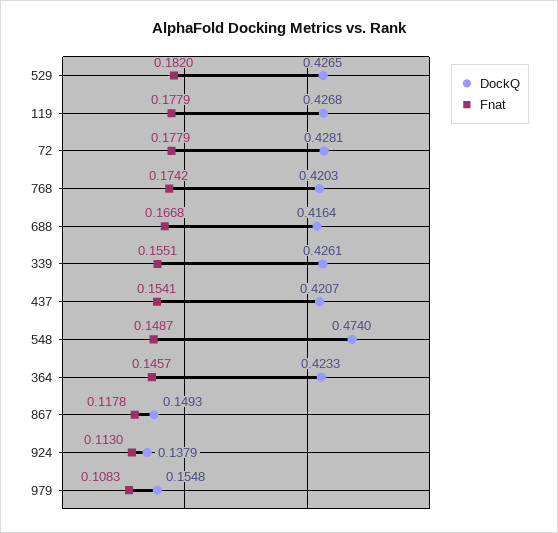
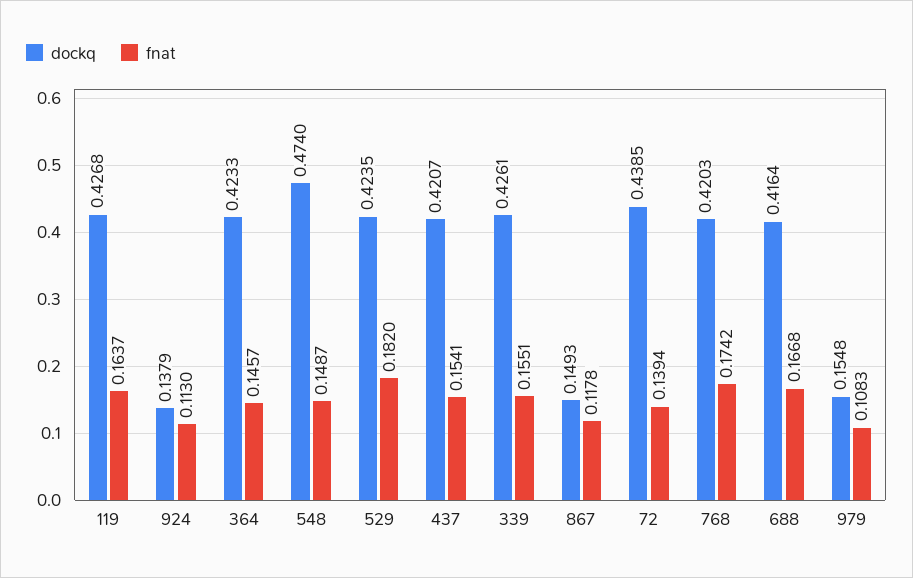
DockQ, 529: 0.4265 -> 0.4235
Fnat, 119: 0.1779 -> 0.1637
DockQ, 72: 0.4281 -> 0.4385
Fnat, 72: 0.1779 -> 0.1394

